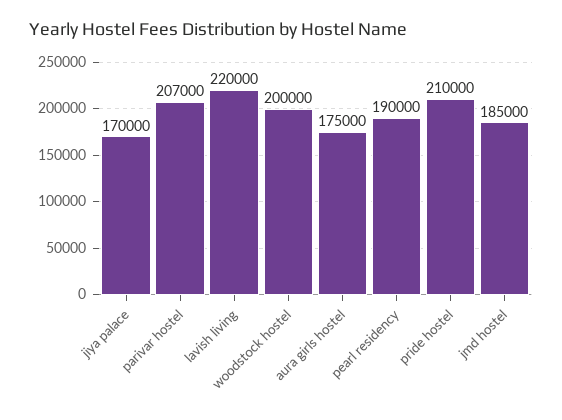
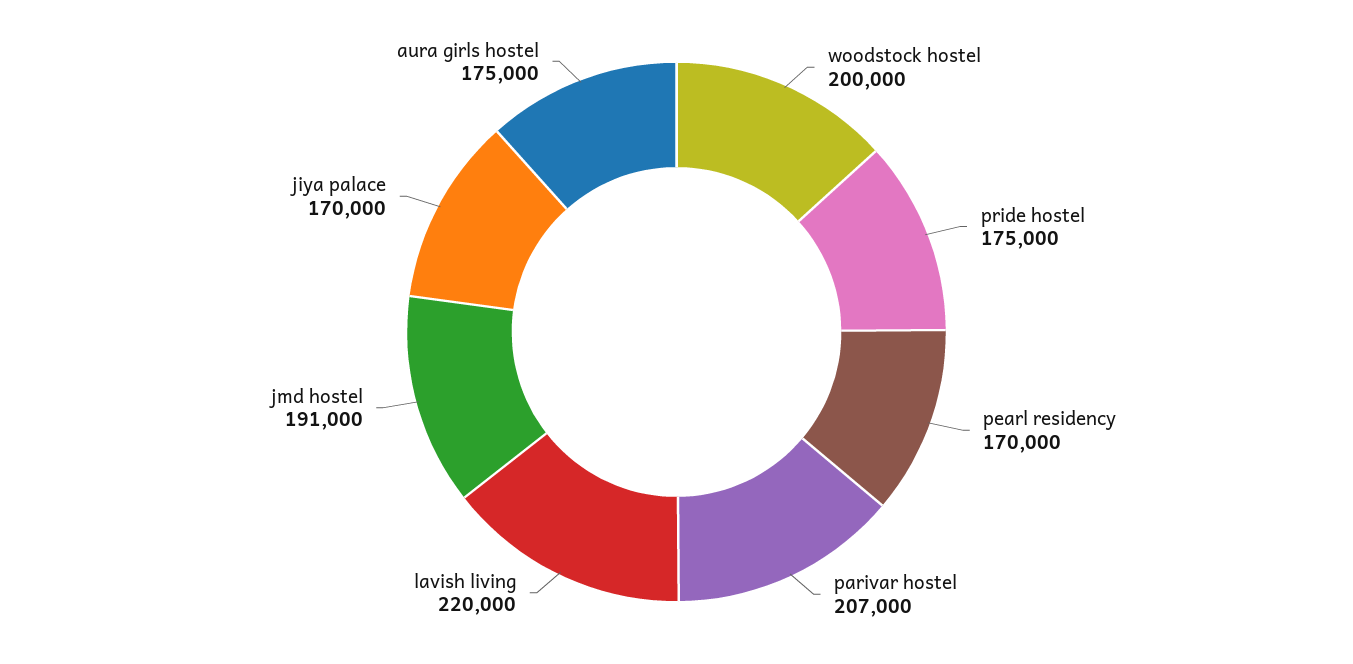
pearl residency: 190000 -> 170000
pride hostel: 210000 -> 175000
jmd hostel: 185000 -> 191000

